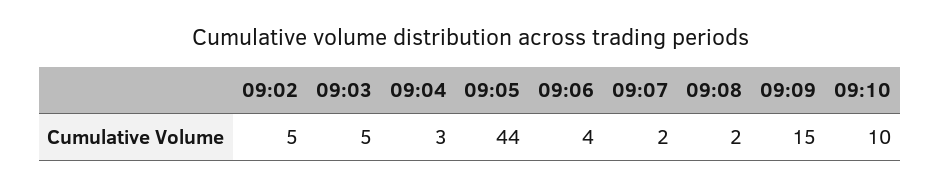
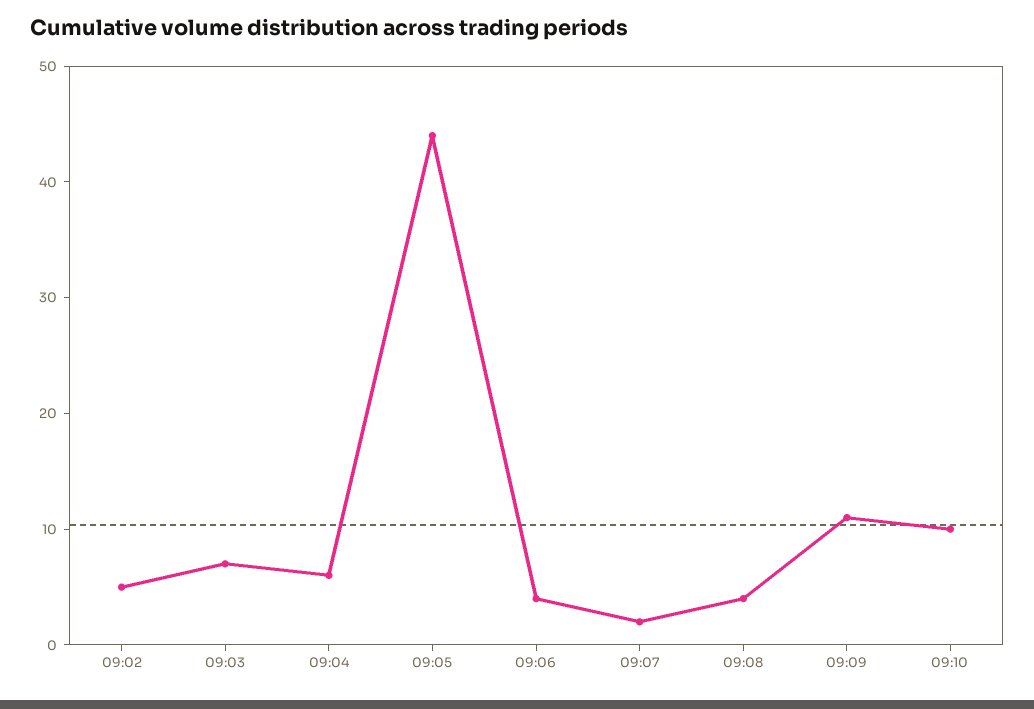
09:03: 5 -> 7
09:04: 3 -> 6
09:08: 2 -> 4
09:09: 15 -> 11

